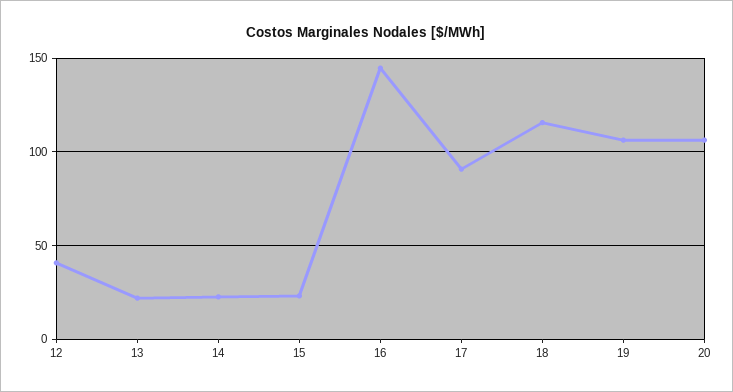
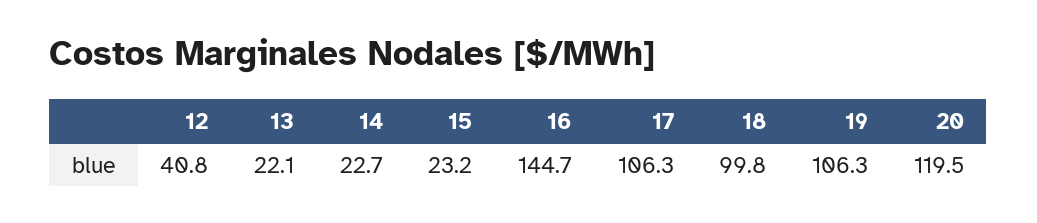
17: 90 -> 106.3
18: 115 -> 99.8
20: 105 -> 119.5

